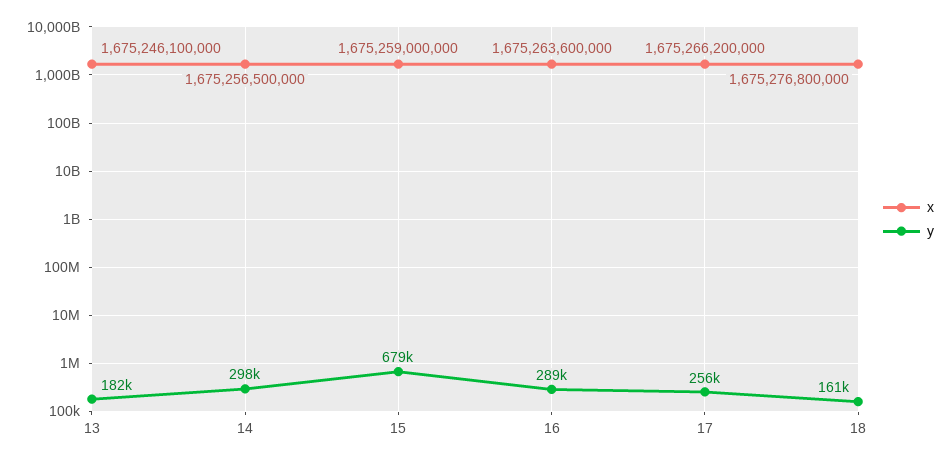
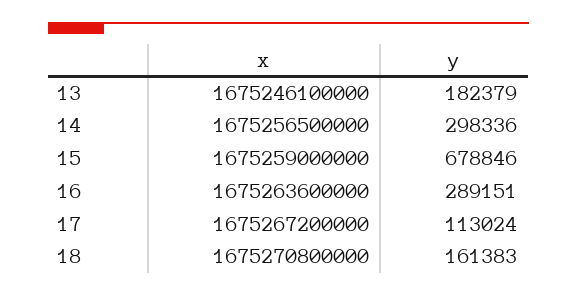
x, 17: 1675266200000 -> 1675267200000
y, 17: 256000 -> 113024
x, 18: 1675276800000 -> 1675270800000

